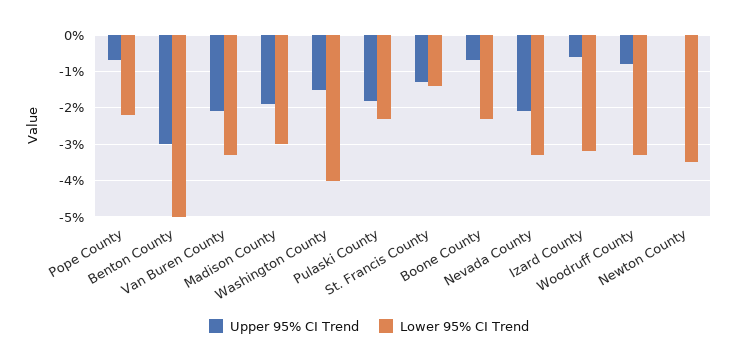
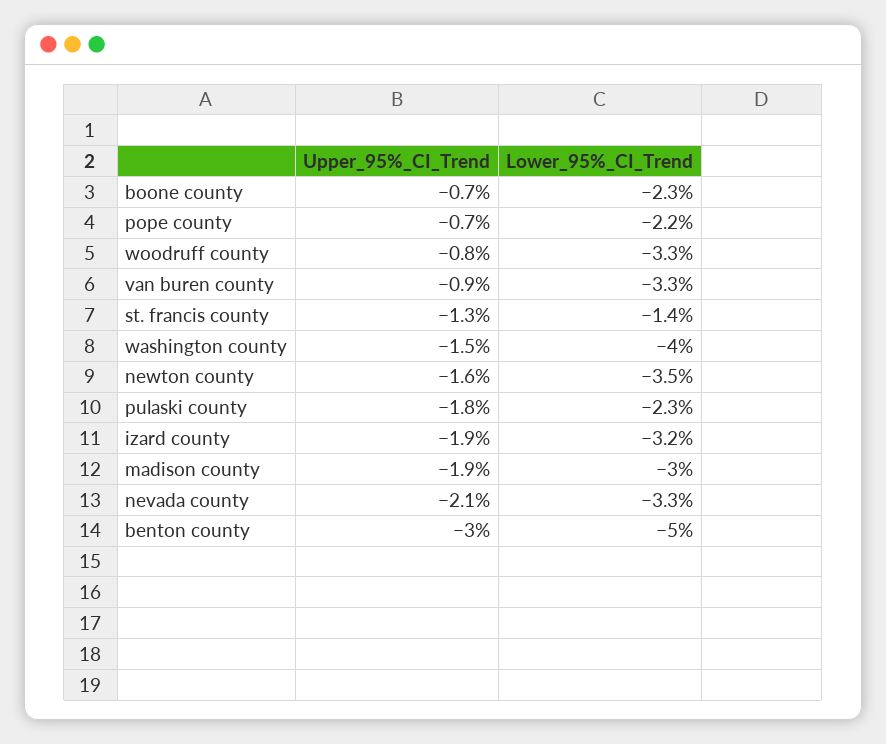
Upper 95% CI Trend, Van Buren County: -2 -> -0.9
Upper 95% CI Trend, Izard County: -0.5 -> -1.9
Upper 95% CI Trend, Newton County: 0 -> -1.6

